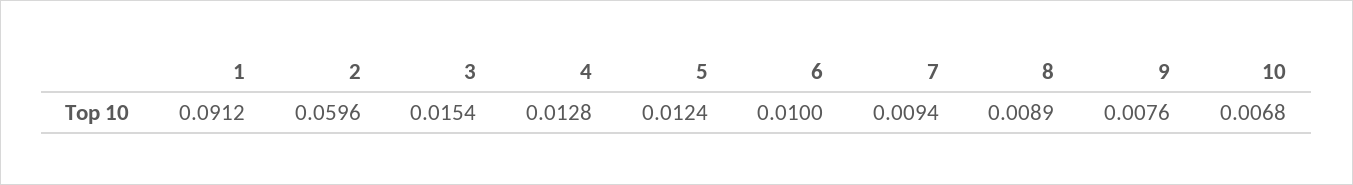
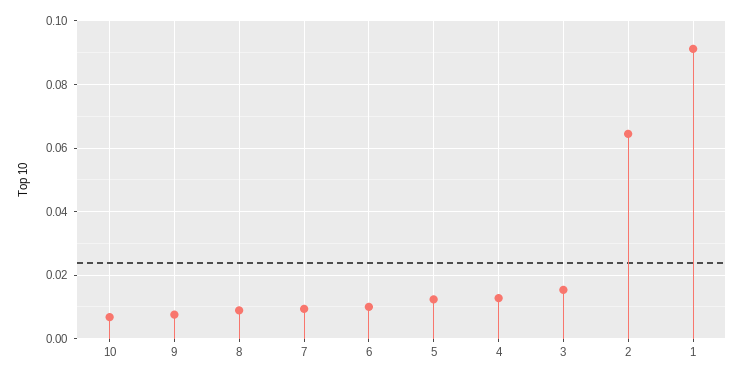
2: 0.0596 -> 0.064

